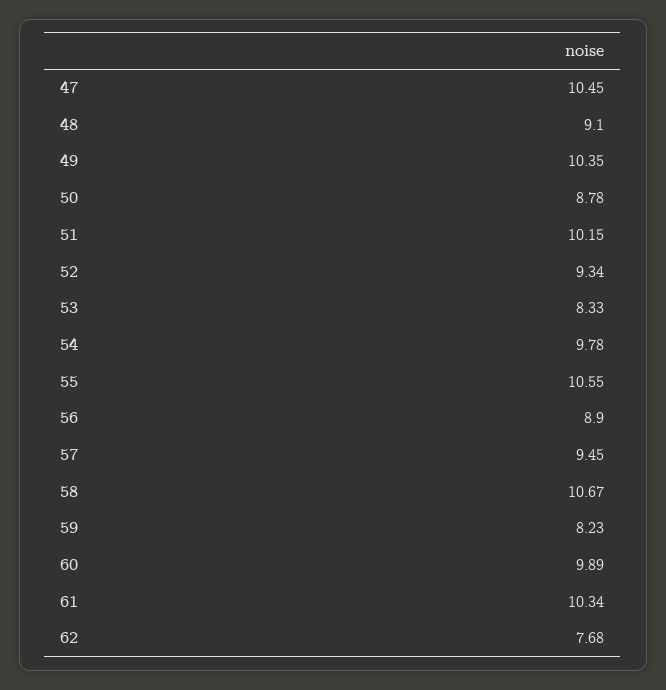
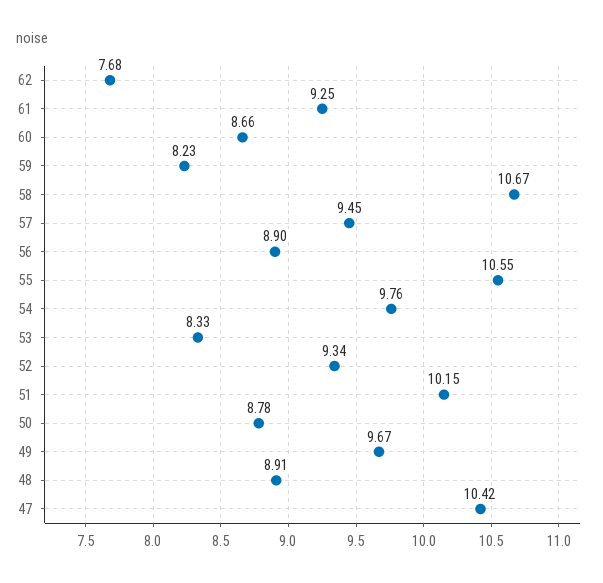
47: 10.45 -> 10.42
48: 9.1 -> 8.91
49: 10.35 -> 9.67
54: 9.78 -> 9.76
60: 9.89 -> 8.66
61: 10.34 -> 9.25

